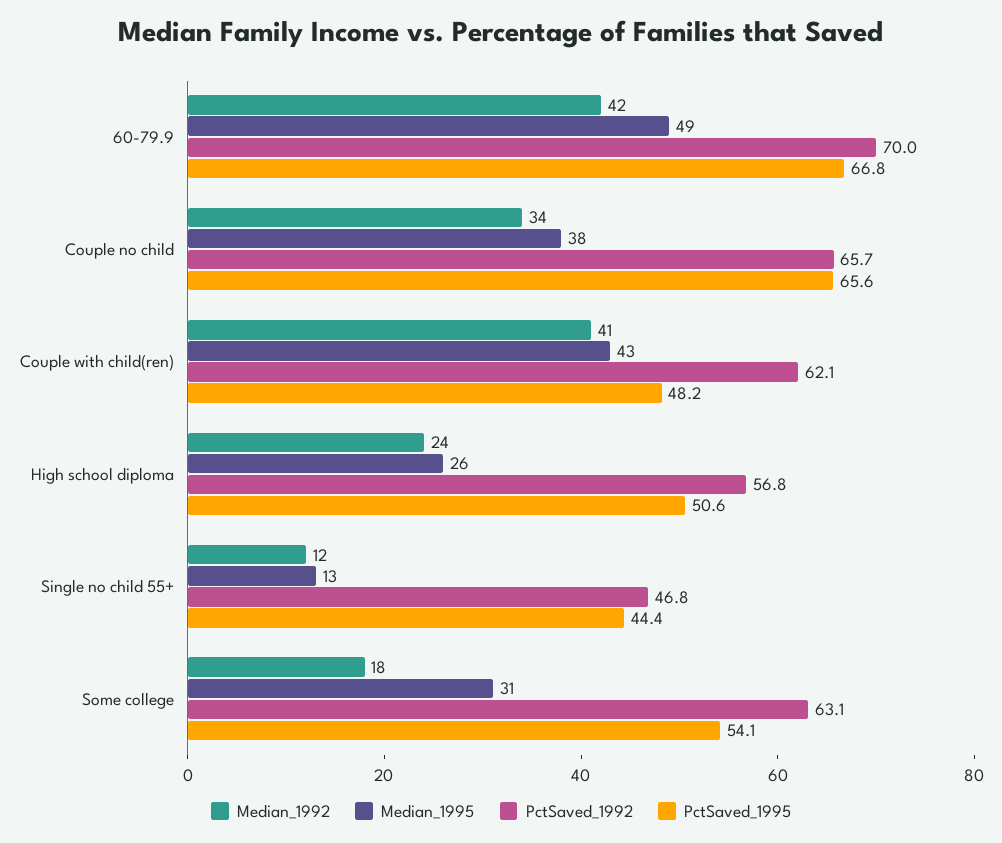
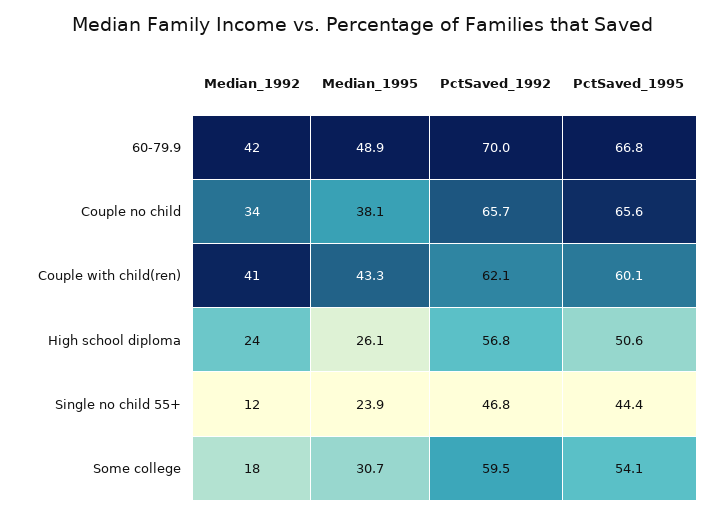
PctSaved_1995, Couple with child(ren): 48.2 -> 60.1
Median_1995, Single no child 55+: 13 -> 23.9
PctSaved_1992, Some college: 63.1 -> 59.5

